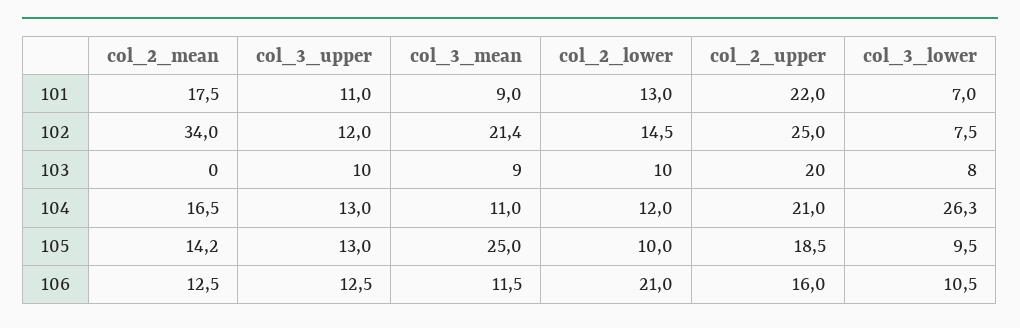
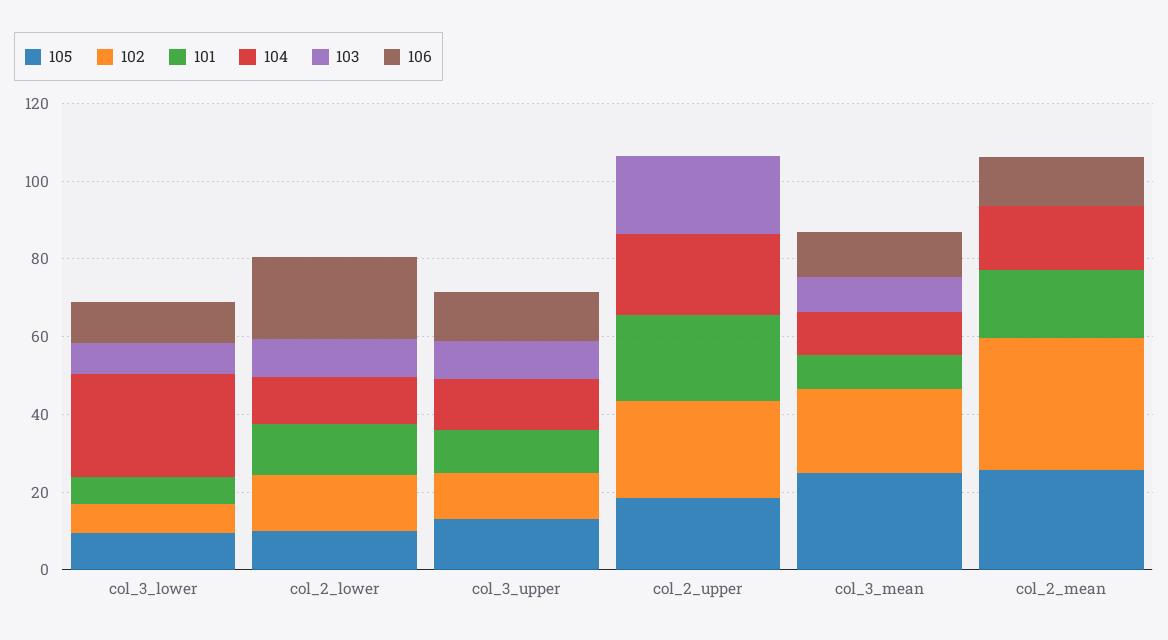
105, col_2_mean: 14.2 -> 25
106, col_2_upper: 16 -> 0

